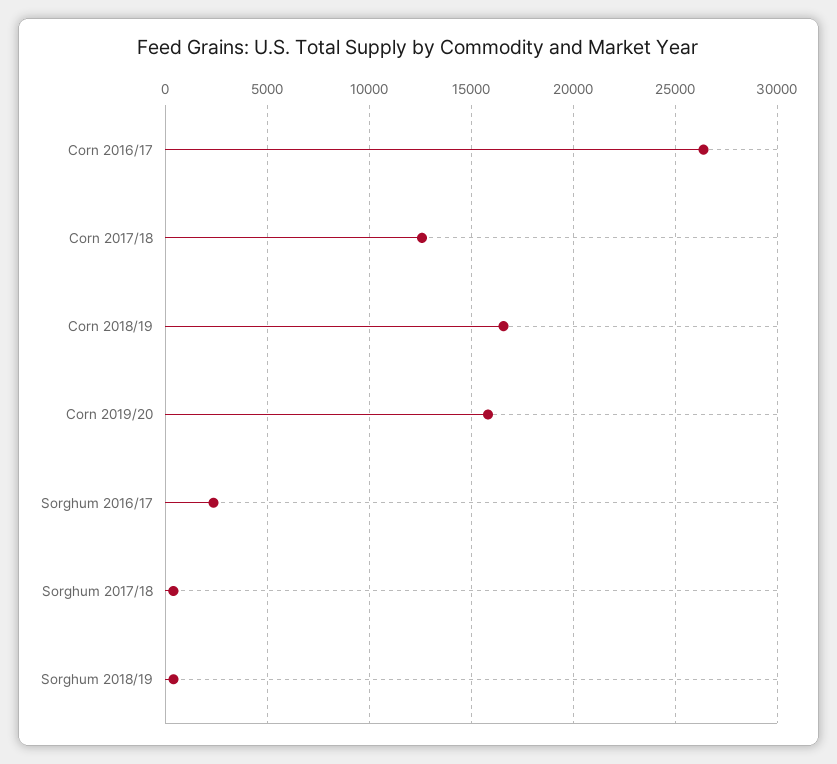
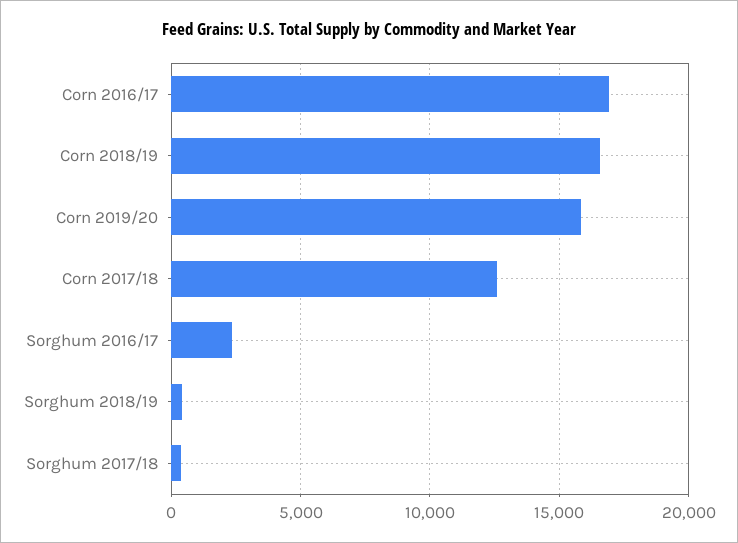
Corn 2016/17: 26500 -> 17000

